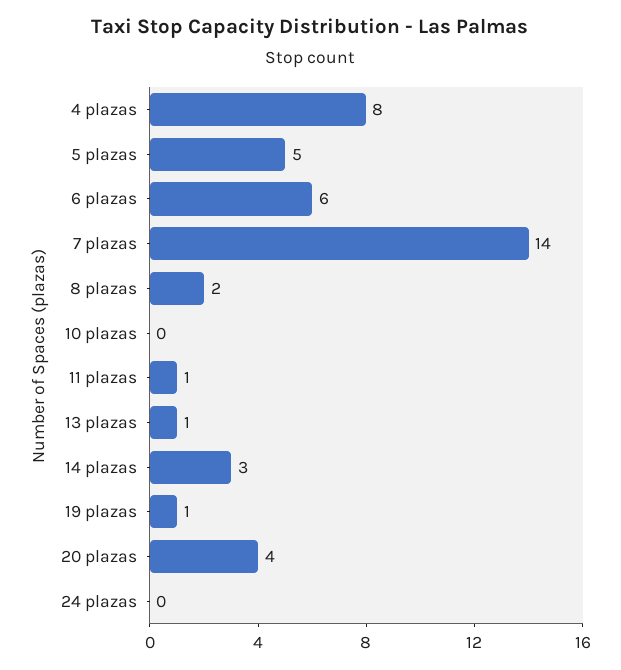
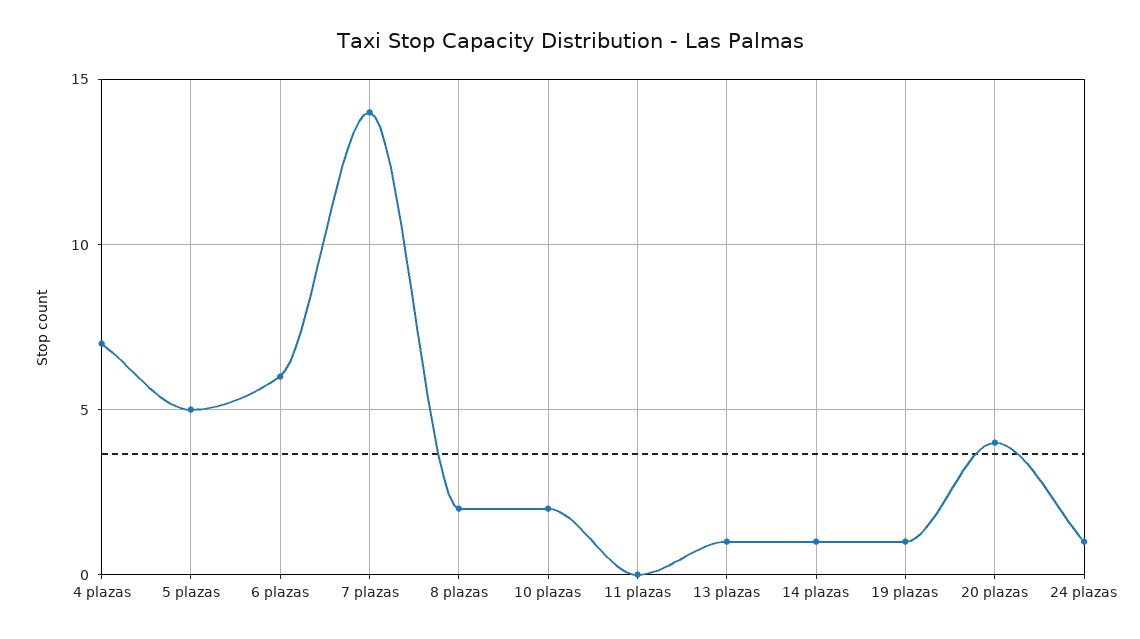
4 plazas: 8 -> 7
10 plazas: 0 -> 2
11 plazas: 1 -> 0
14 plazas: 3 -> 1
24 plazas: 0 -> 1

